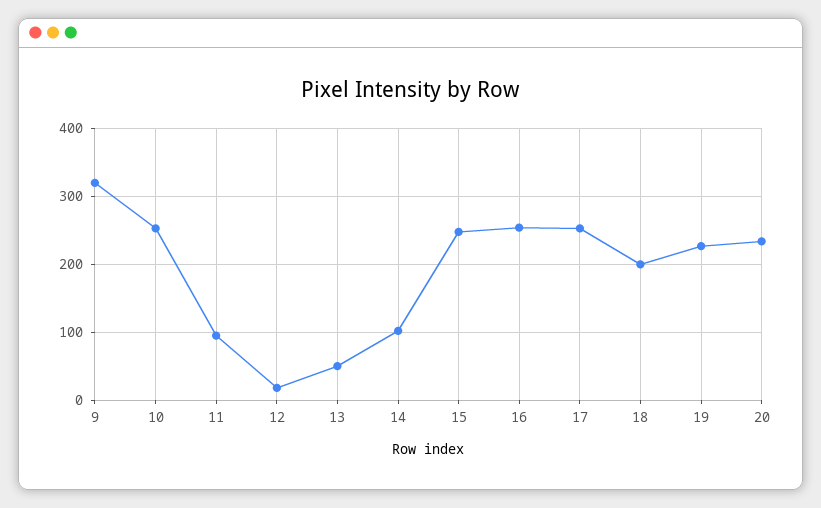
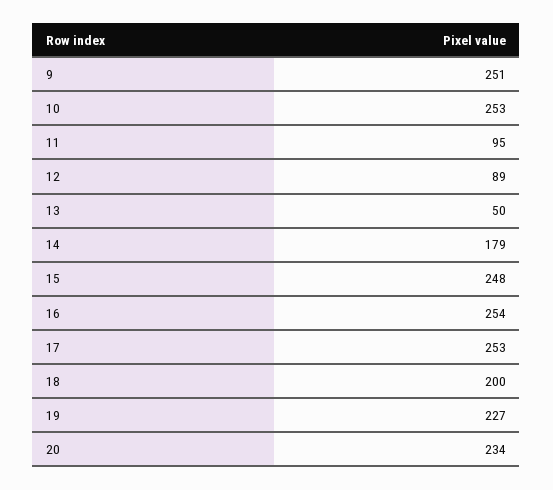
9: 320 -> 251
12: 20 -> 89
14: 100 -> 179

